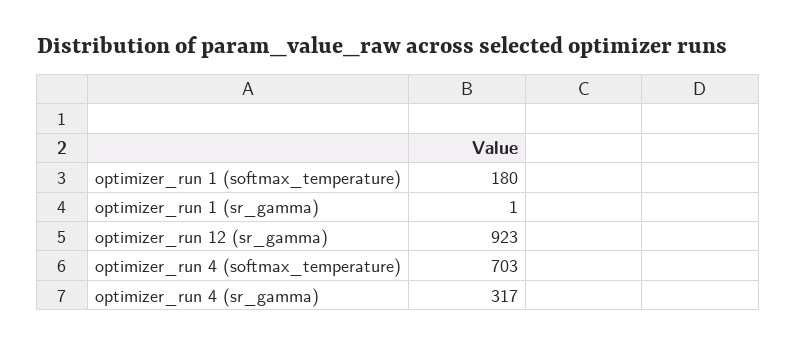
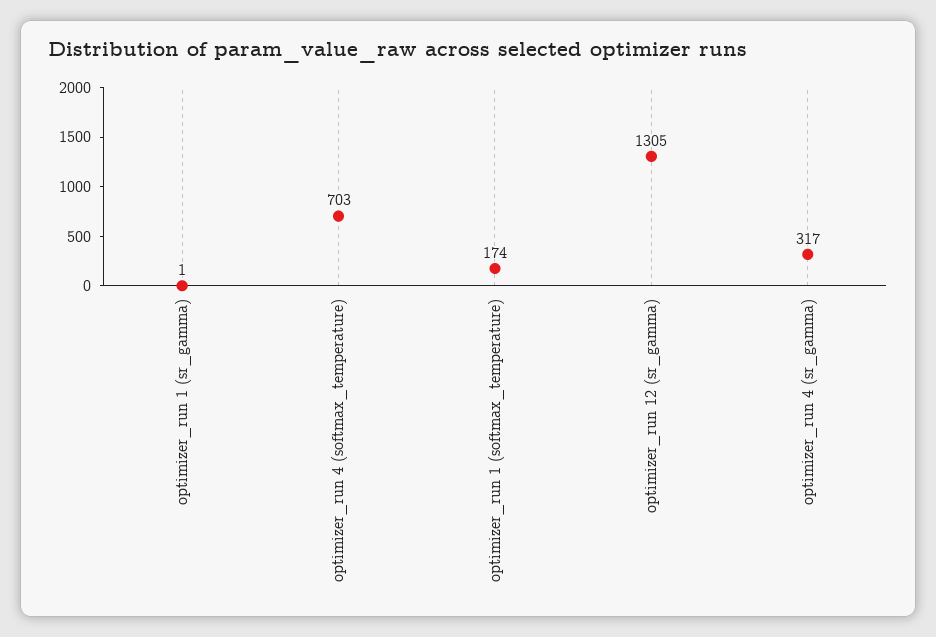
optimizer_run 1 (softmax_temperature): 180 -> 174
optimizer_run 12 (sr_gamma): 923 -> 1305

